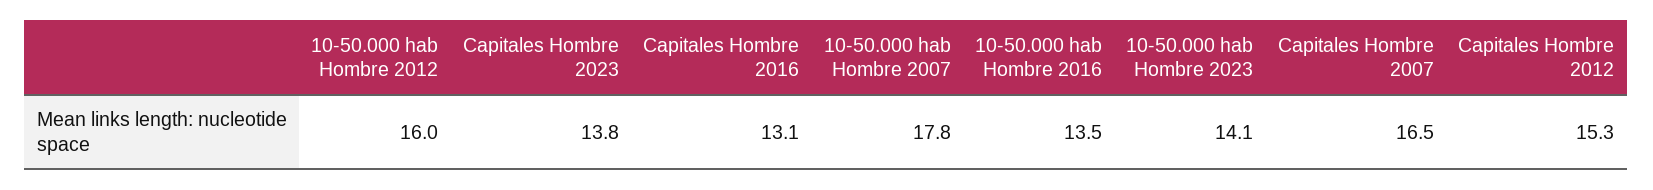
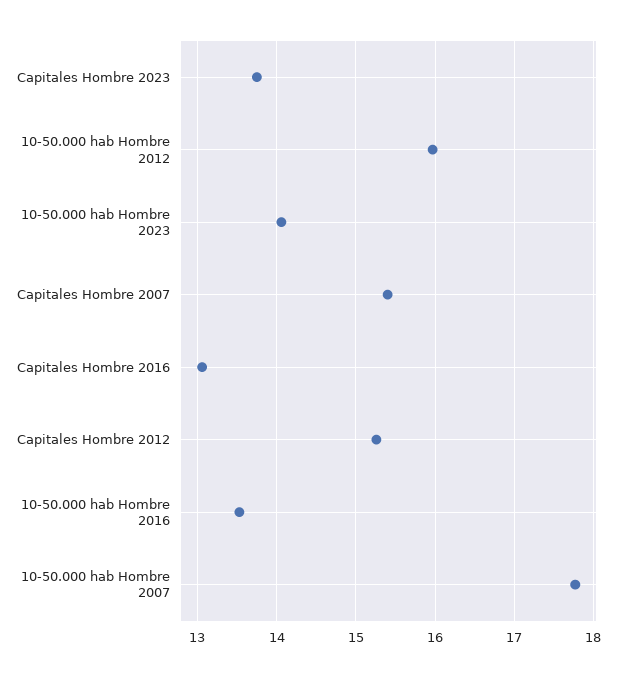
Capitales Hombre 2007: 16.5 -> 15.4

